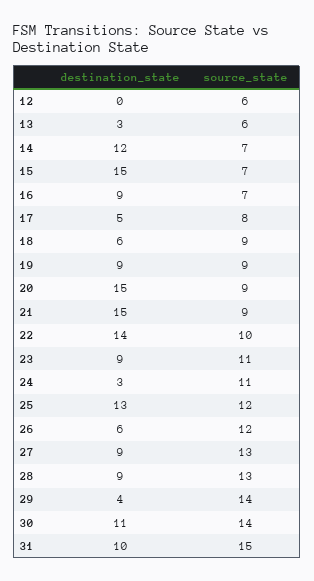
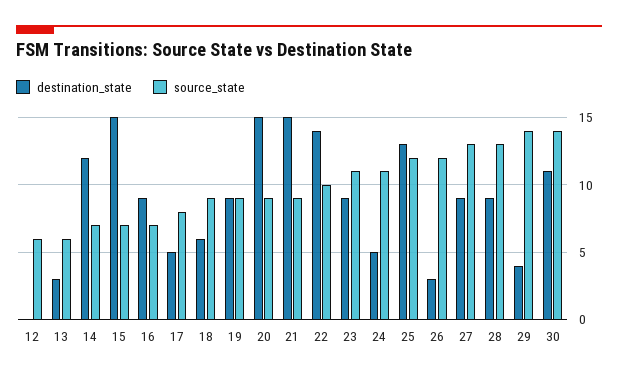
destination_state, 24: 3 -> 5
destination_state, 26: 6 -> 3
destination_state, 31: 10 -> none
source_state, 31: 15 -> none

